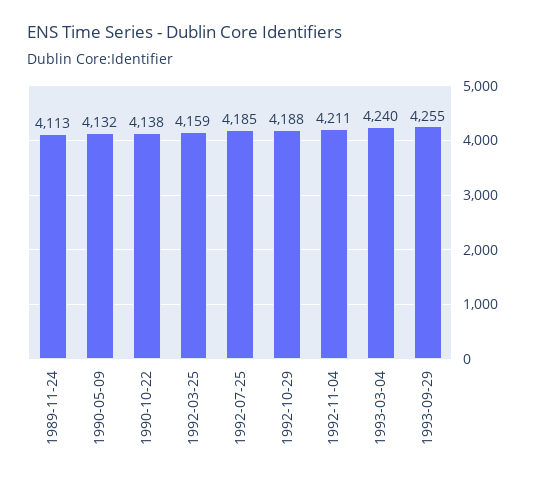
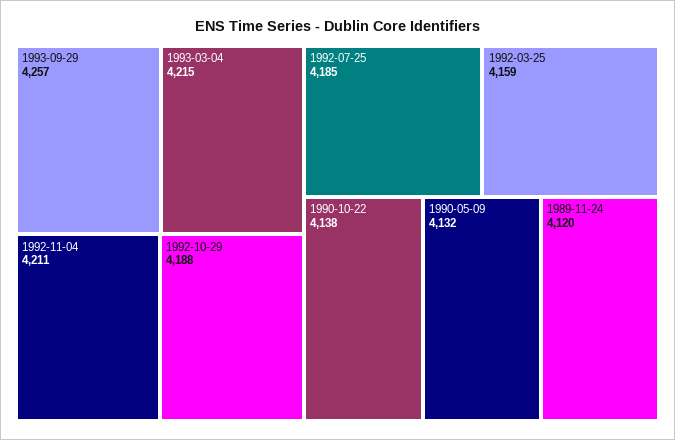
1989-11-24: 4113 -> 4120
1993-03-04: 4240 -> 4215
1993-09-29: 4255 -> 4257

